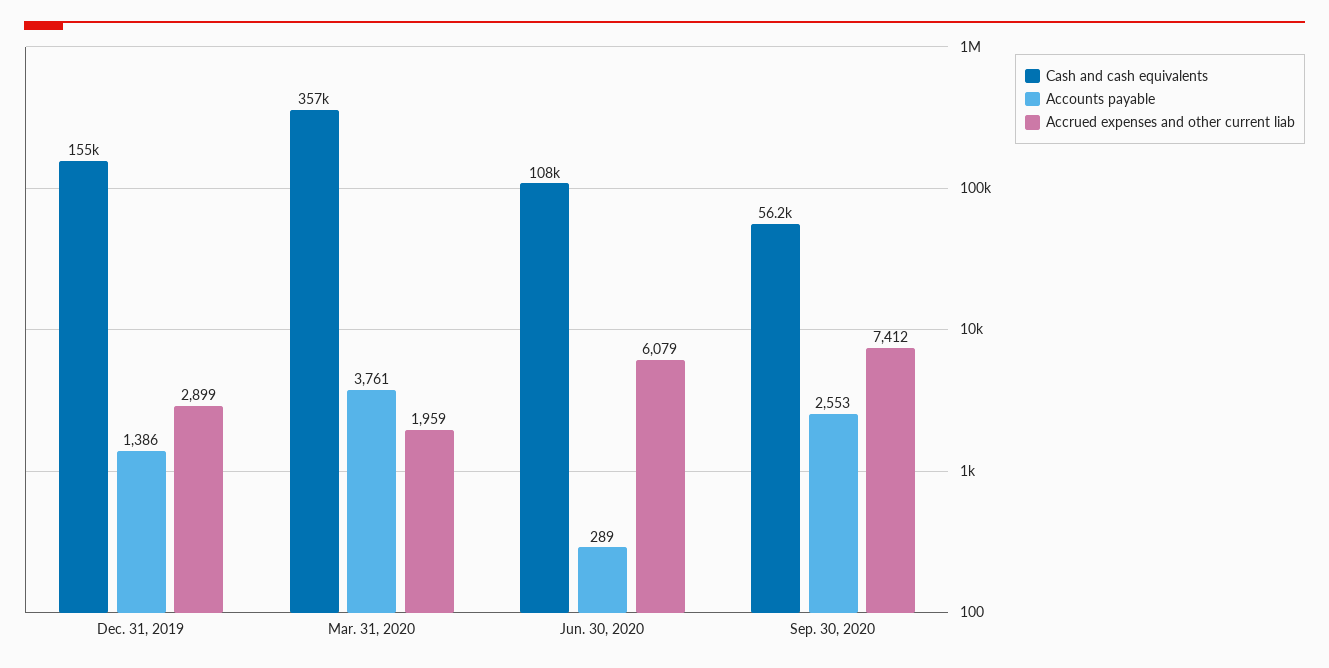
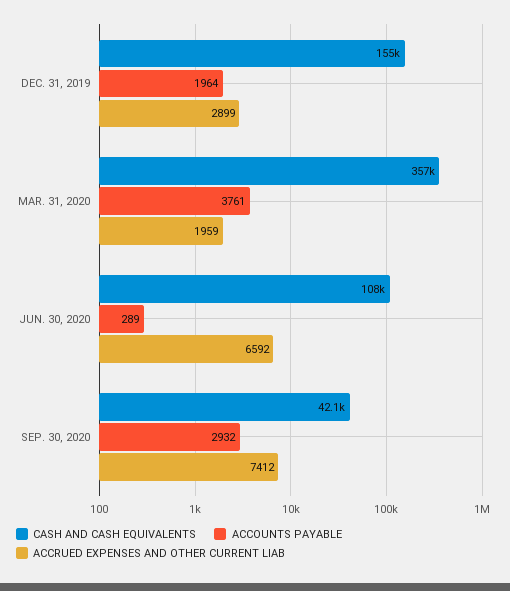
Accounts payable, Dec. 31, 2019: 1386 -> 1964
Accrued expenses and other current liab, Jun. 30, 2020: 6079 -> 6592
Cash and cash equivalents, Sep. 30, 2020: 56200 -> 42100
Accounts payable, Sep. 30, 2020: 2553 -> 2932

